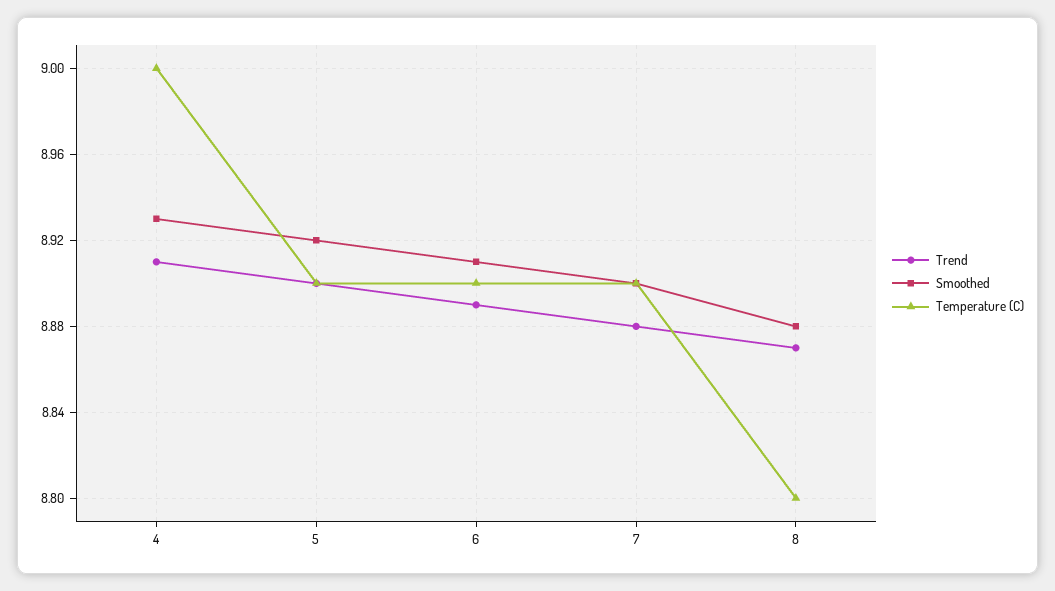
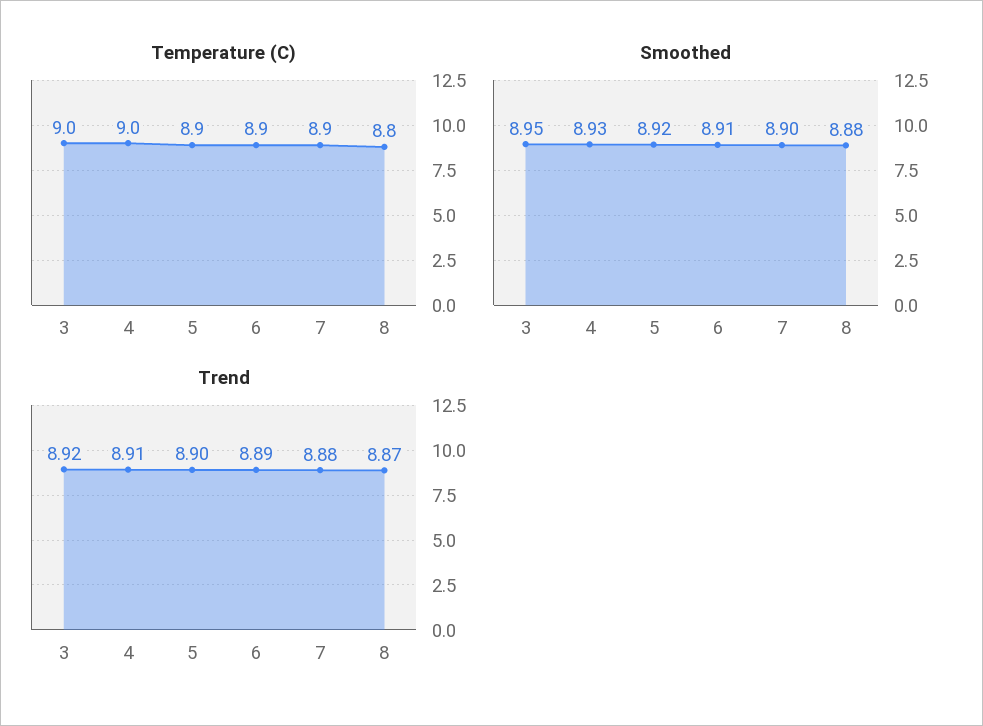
Temperature (C), 3: none -> 9
Smoothed, 3: none -> 8.95
Trend, 3: none -> 8.92

